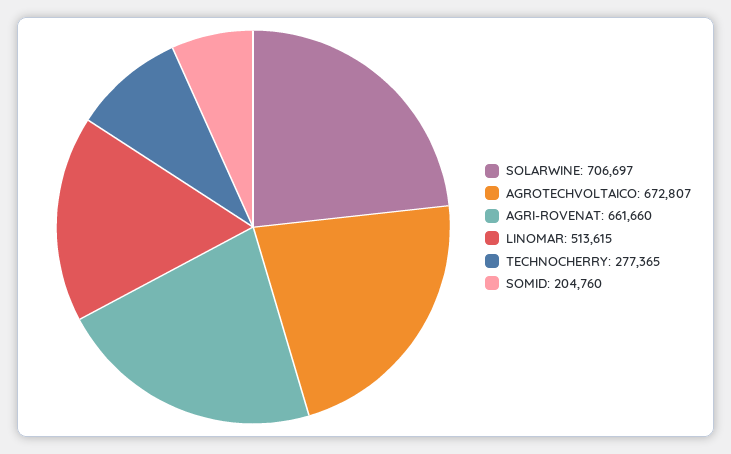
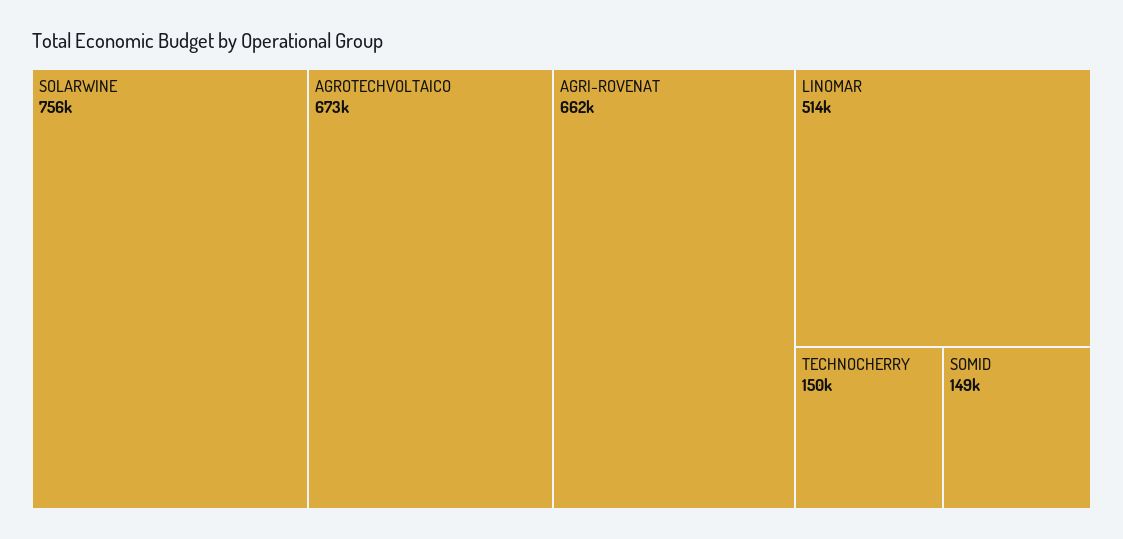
SOLARWINE: 706697 -> 756000
TECHNOCHERRY: 277365 -> 150000
SOMID: 204760 -> 149000

